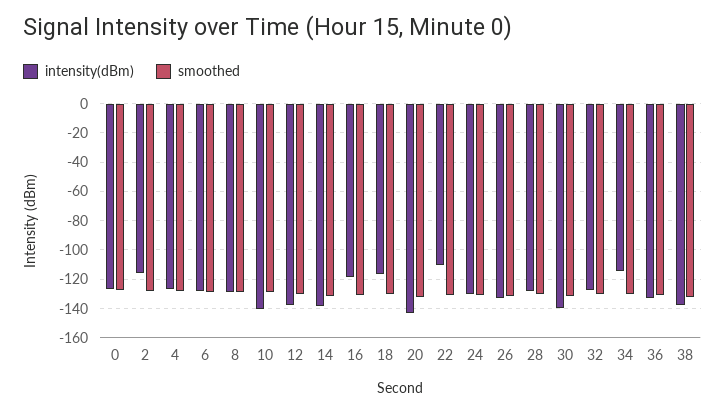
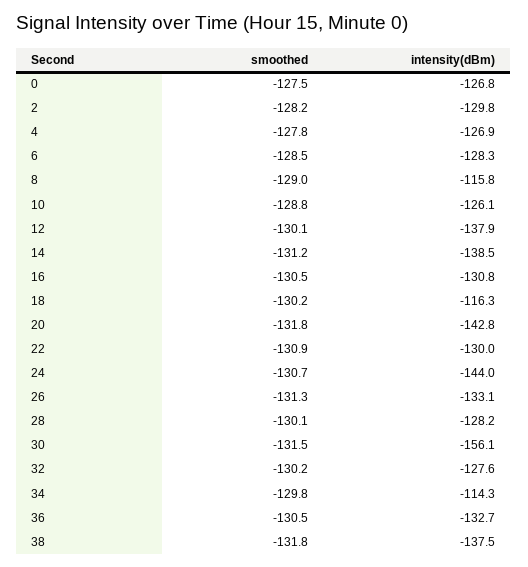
intensity(dBm), 2: -115 -> -129.8
intensity(dBm), 8: -130 -> -115.8
intensity(dBm), 10: -140 -> -126.1
intensity(dBm), 16: -120 -> -130.8
intensity(dBm), 22: -110 -> -130
intensity(dBm), 24: -130 -> -144
intensity(dBm), 30: -140 -> -156.1

